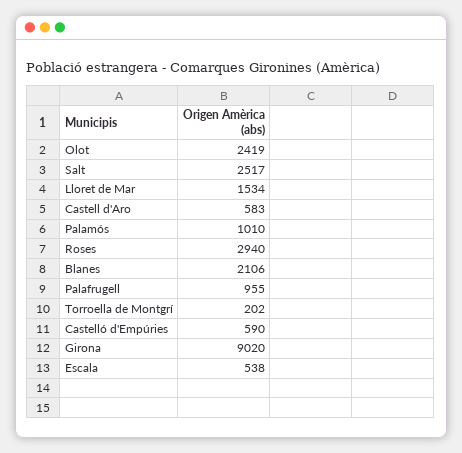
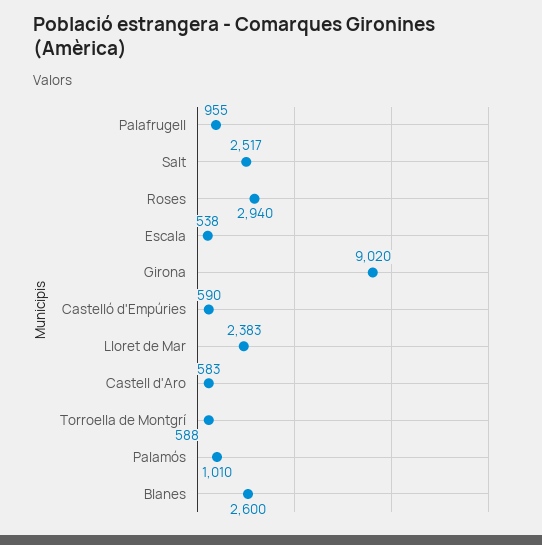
Olot: 2419 -> none
Lloret de Mar: 1534 -> 2383
Blanes: 2106 -> 2600
Torroella de Montgrí: 202 -> 588

